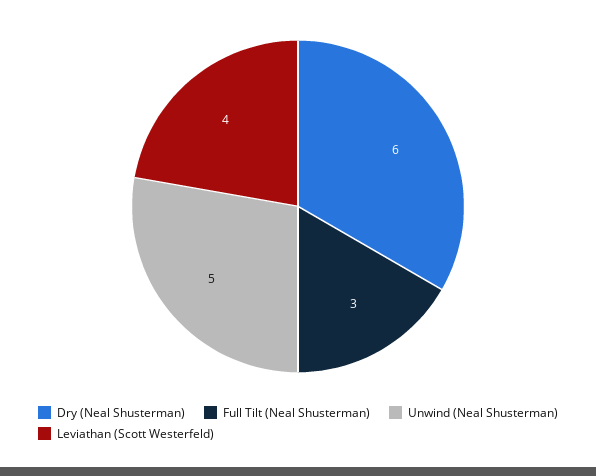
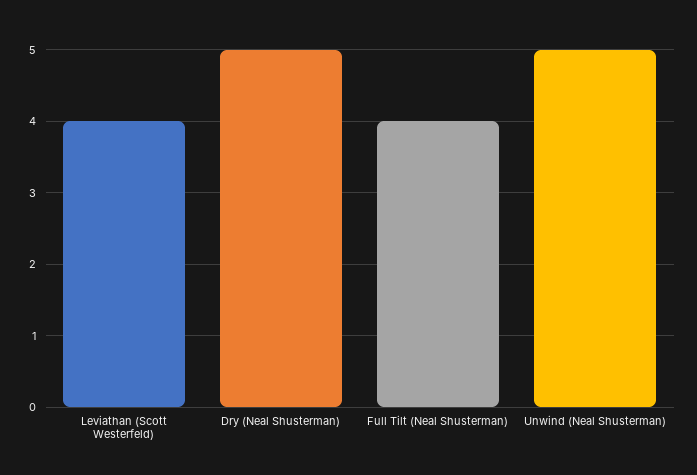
Dry (Neal Shusterman): 6 -> 5
Full Tilt (Neal Shusterman): 3 -> 4

